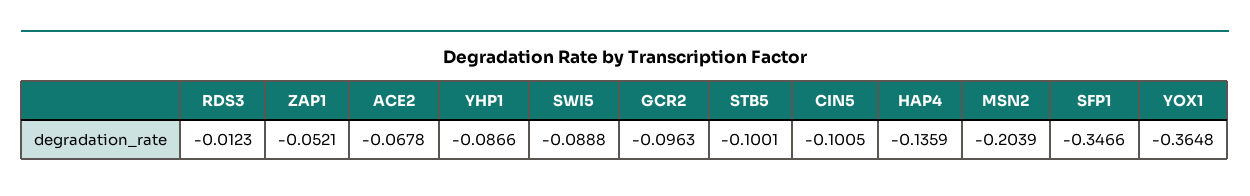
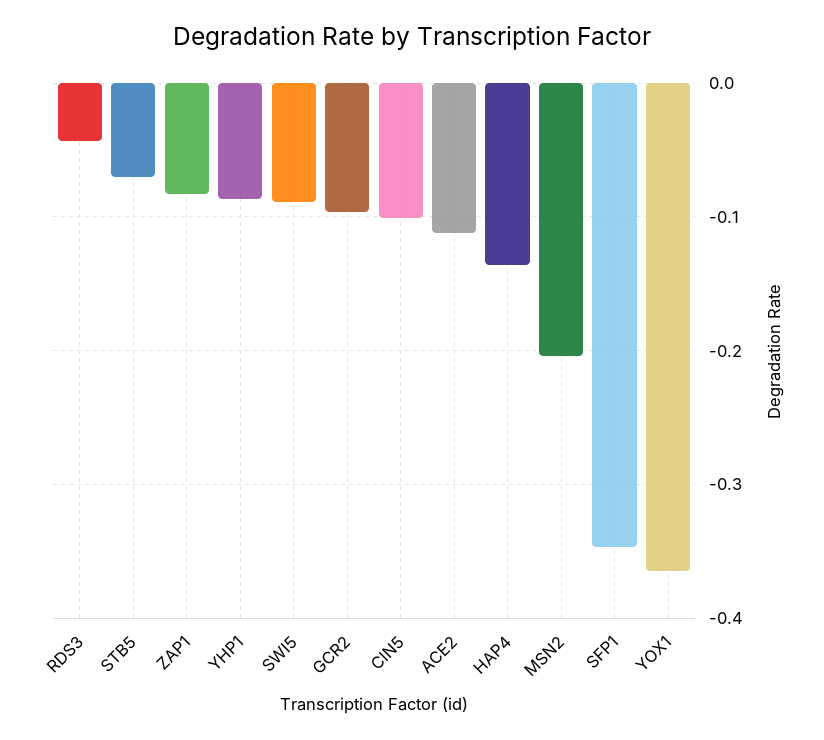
RDS3: -0.0123 -> -0.04
ZAP1: -0.0521 -> -0.08
ACE2: -0.0678 -> -0.11
STB5: -0.1001 -> -0.07

